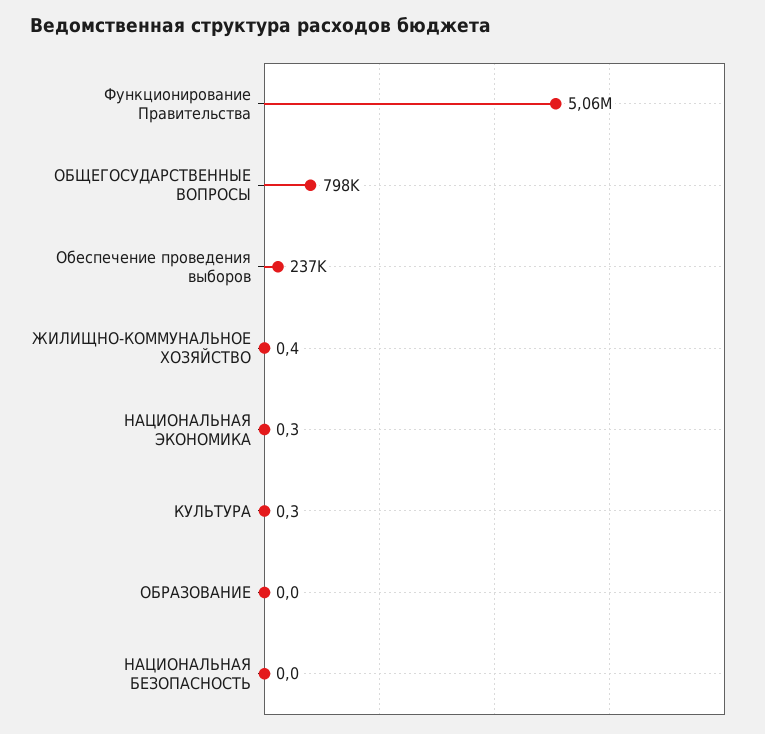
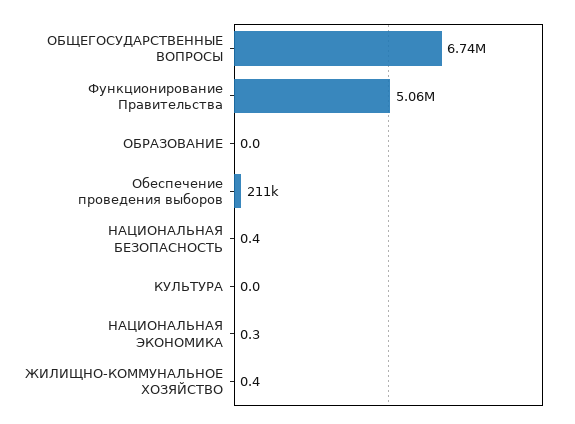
ОБЩЕГОСУДАРСТВЕННЫЕ ВОПРОСЫ: 798000 -> 6740000
Обеспечение проведения выборов: 237000 -> 211000
КУЛЬТУРА: 0.3 -> 0
НАЦИОНАЛЬНАЯ БЕЗОПАСНОСТЬ: 0 -> 0.4

